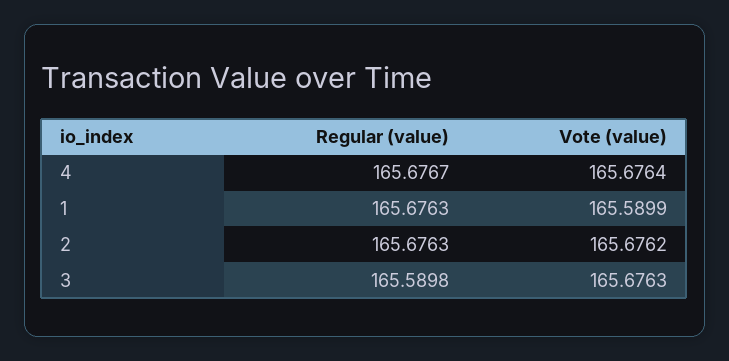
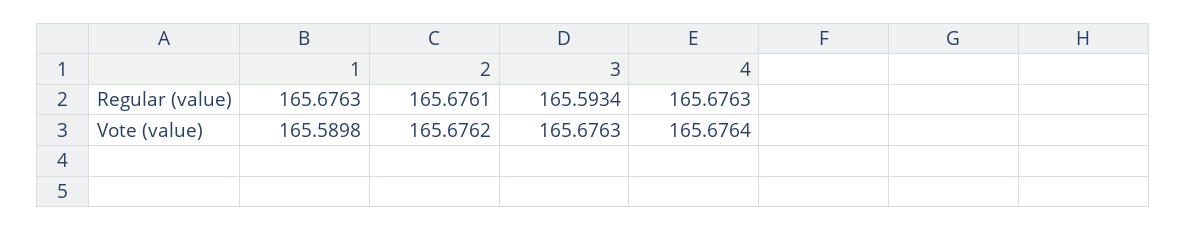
Regular (value), 4: 165.6767 -> 165.6763
Vote (value), 1: 165.5899 -> 165.5898
Regular (value), 2: 165.6763 -> 165.6761
Regular (value), 3: 165.5898 -> 165.5934

